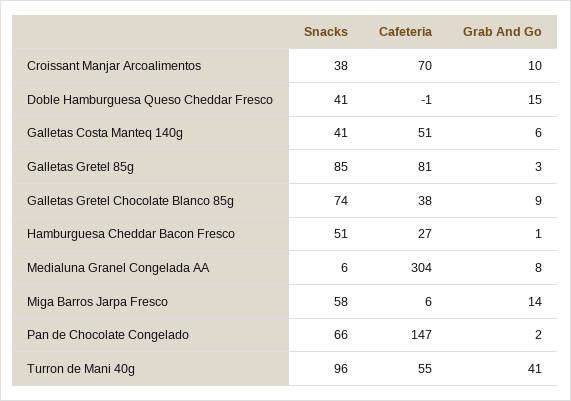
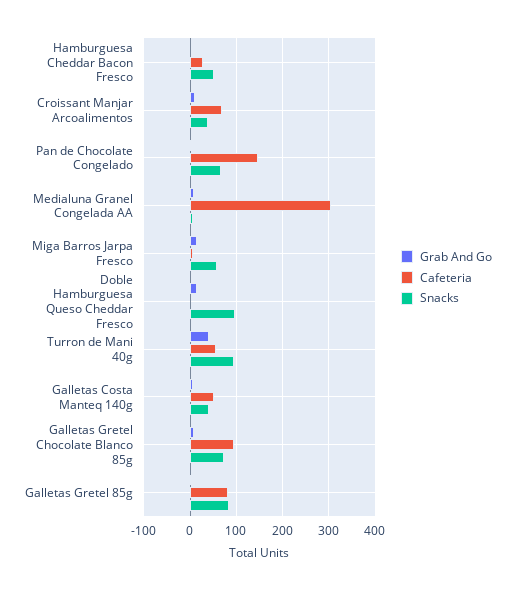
Snacks, Doble Hamburguesa Queso Cheddar Fresco: 41 -> 100
Cafeteria, Galletas Gretel Chocolate Blanco 85g: 38 -> 100

